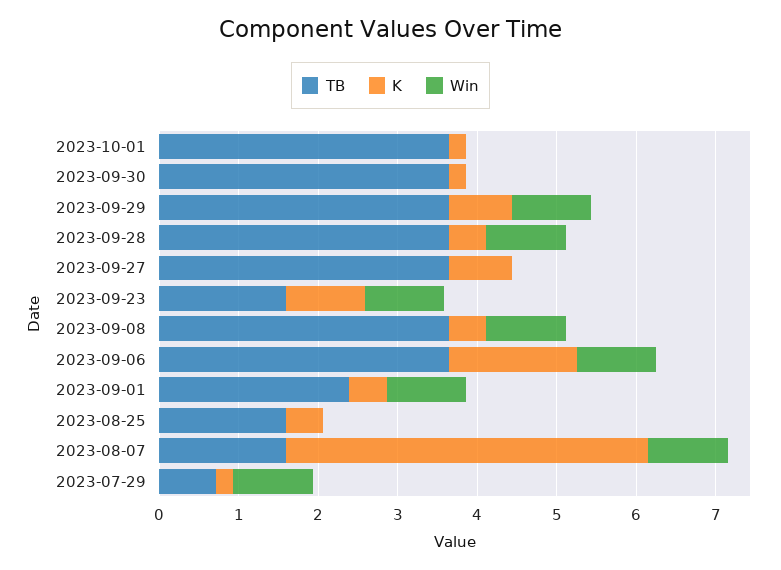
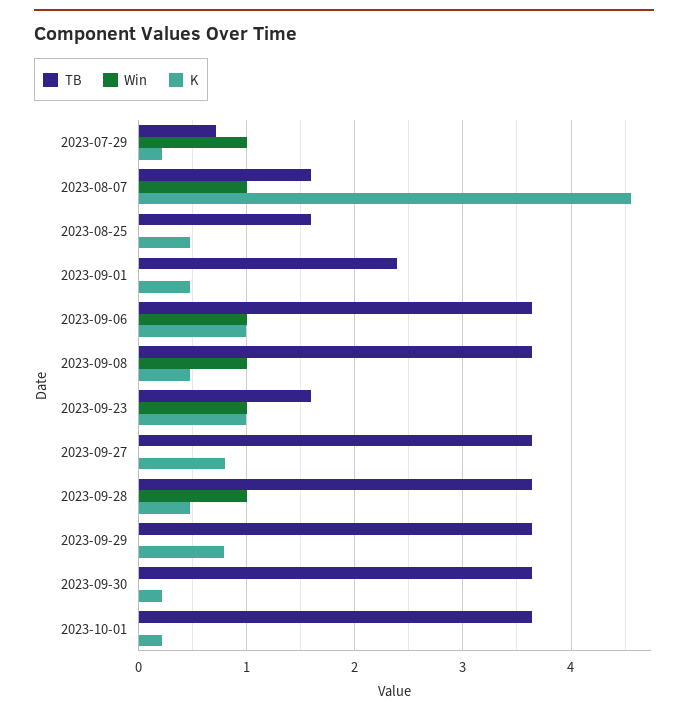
Win, 2023-09-29: 1 -> 0
K, 2023-09-06: 1.6 -> 1
Win, 2023-09-01: 1 -> 0

